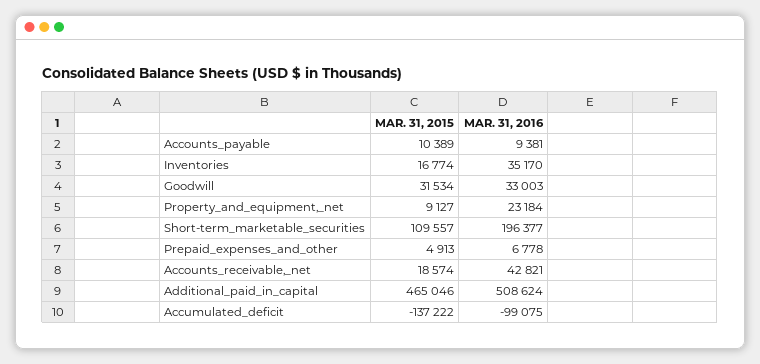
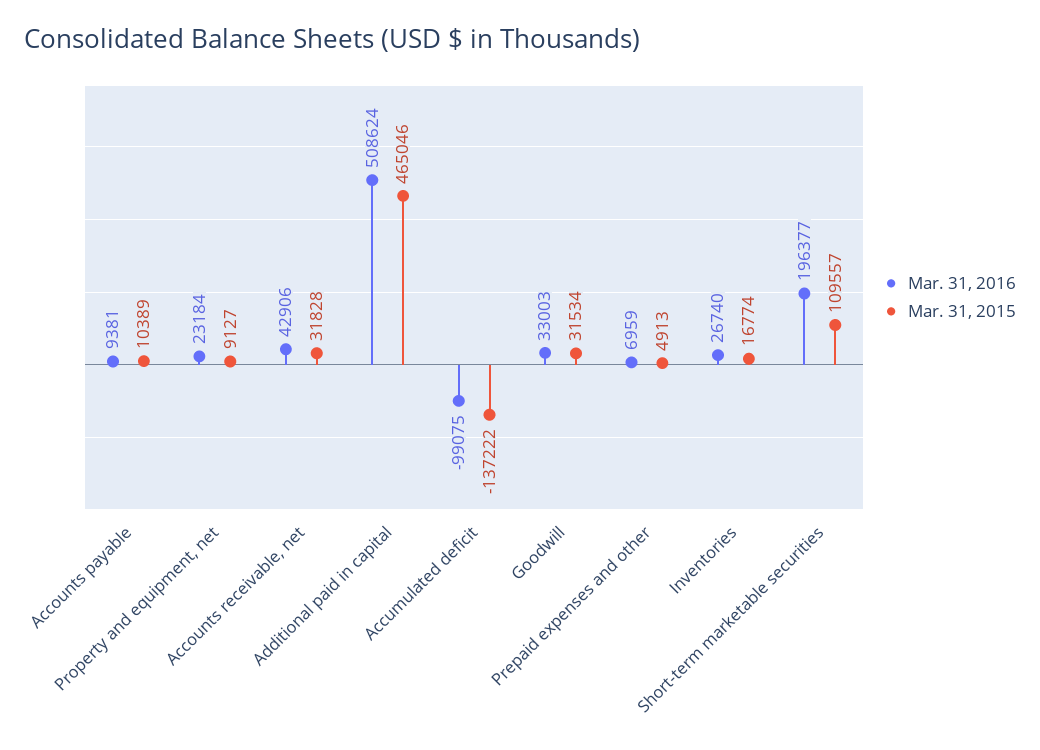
MAR. 31, 2016, Inventories: 35170 -> 26740
MAR. 31, 2016, Prepaid_expenses_and_other: 6778 -> 6959
MAR. 31, 2015, Accounts_receivable,_net: 18574 -> 31828
MAR. 31, 2016, Accounts_receivable,_net: 42821 -> 42906

